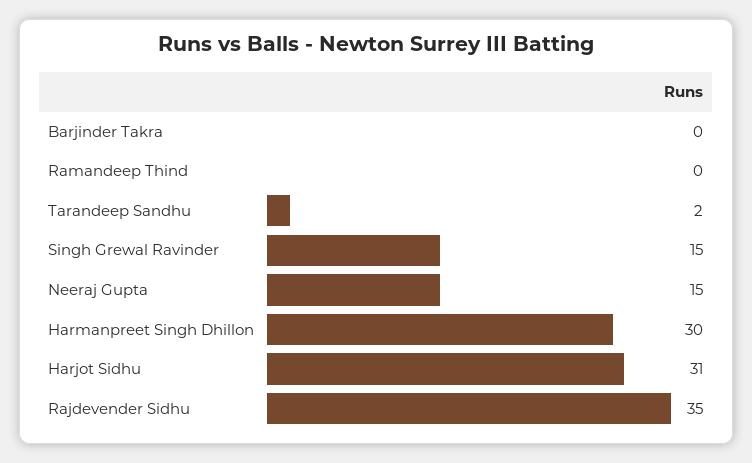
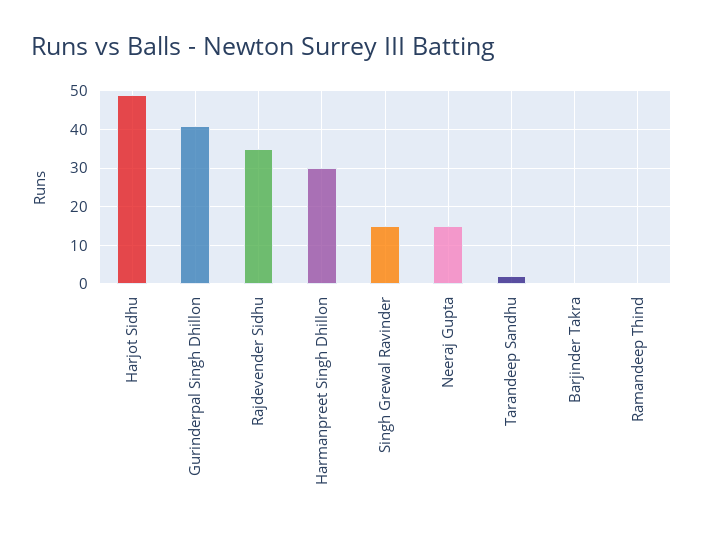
Harjot Sidhu: 31 -> 50
Gurinderpal Singh Dhillon: none -> 40

